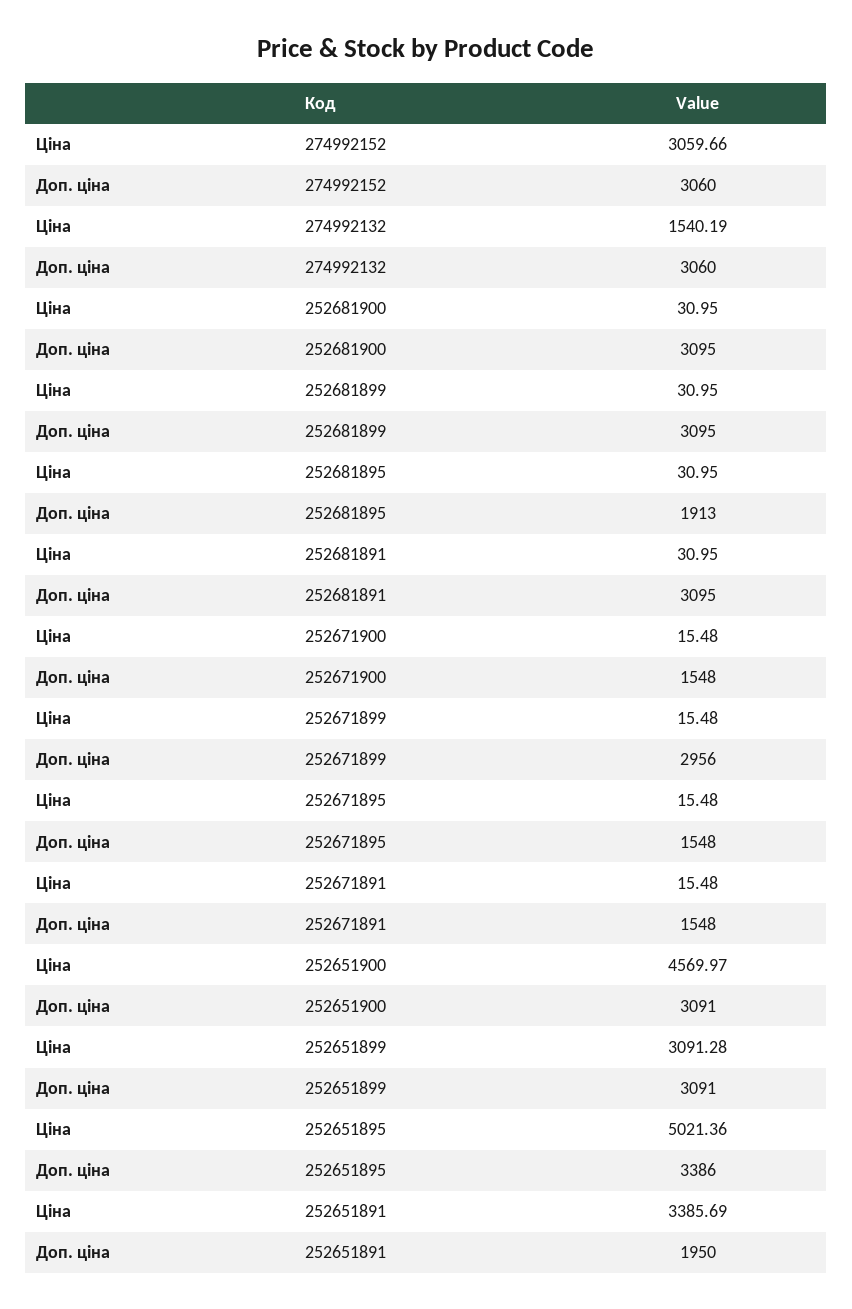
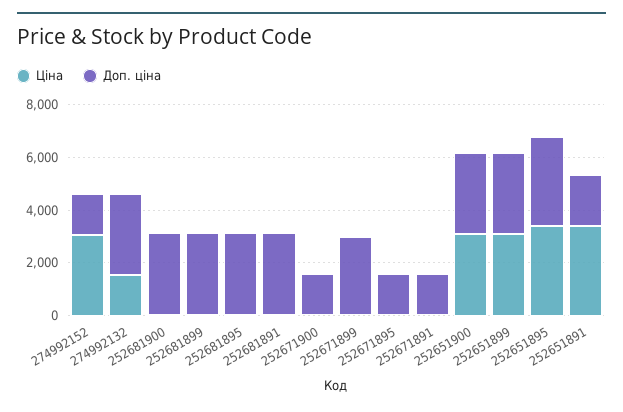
Доп. ціна, 274992152: 3060 -> 1500
Доп. ціна, 252681895: 1913 -> 3000
Ціна, 252651900: 4569.97 -> 3000
Ціна, 252651895: 5021.36 -> 3500

